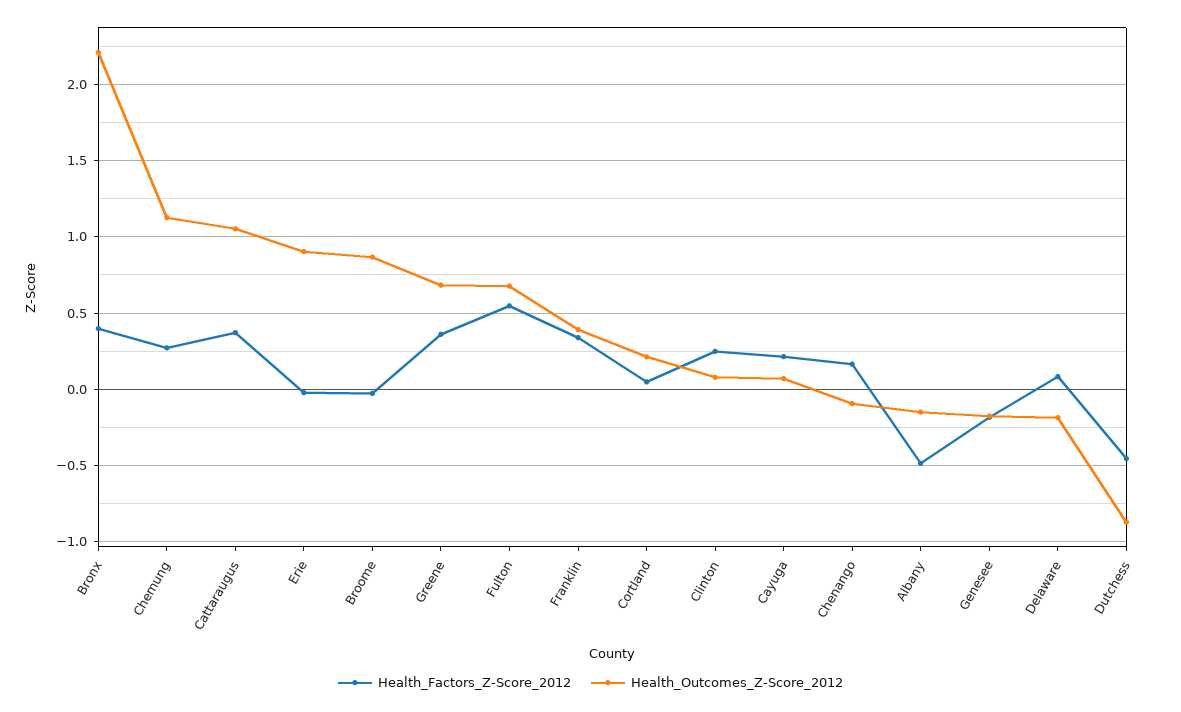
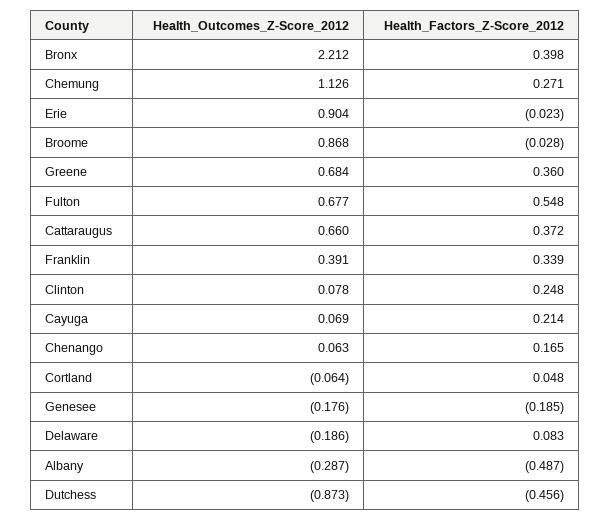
Health_Outcomes_Z-Score_2012, Cattaraugus: 1.05 -> 0.66
Health_Outcomes_Z-Score_2012, Cortland: 0.2 -> -0.064
Health_Outcomes_Z-Score_2012, Chenango: -0.1 -> 0.063
Health_Outcomes_Z-Score_2012, Albany: -0.15 -> -0.287

